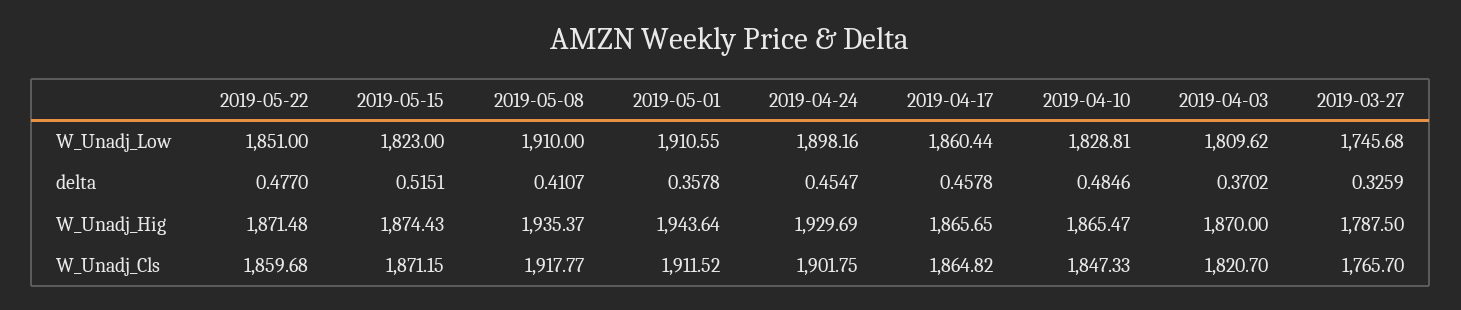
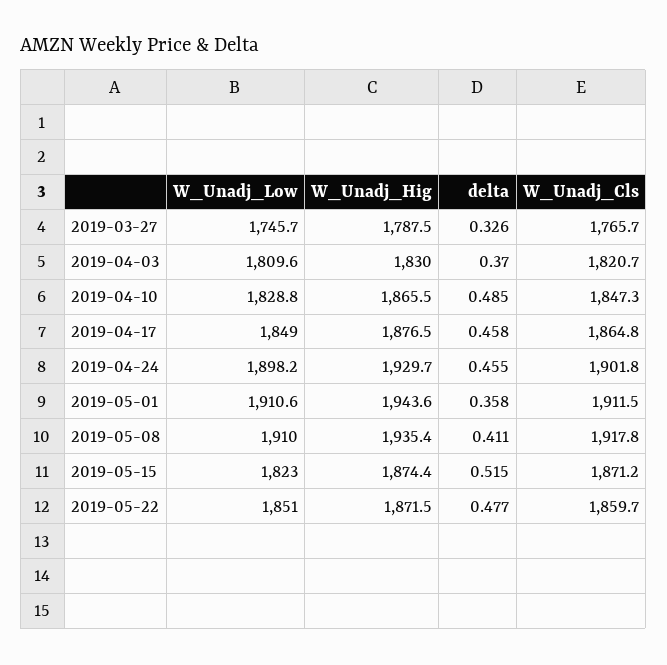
2019-04-17, W_Unadj_Low: 1860.44 -> 1849
2019-04-17, W_Unadj_Hig: 1865.65 -> 1876.5
2019-04-03, W_Unadj_Hig: 1870 -> 1830

